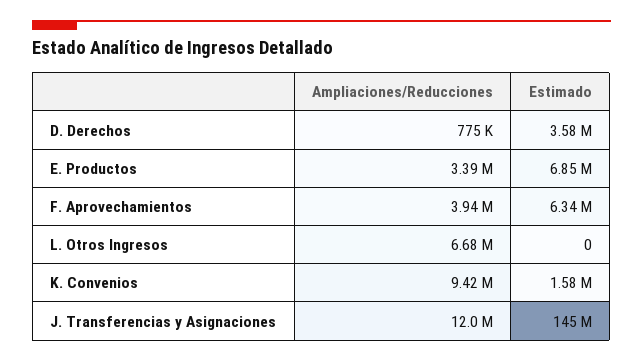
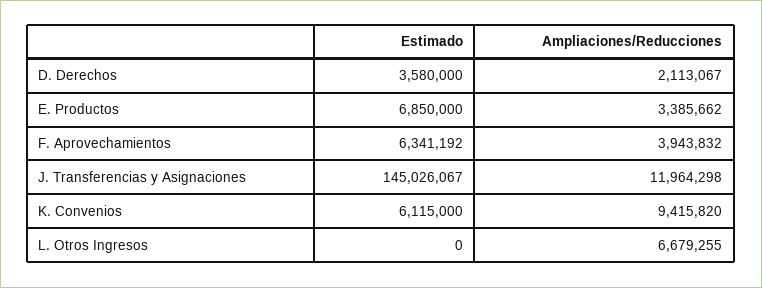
Ampliaciones/Reducciones, D. Derechos: 775000 -> 2113067
Estimado, K. Convenios: 1580000 -> 6115000

